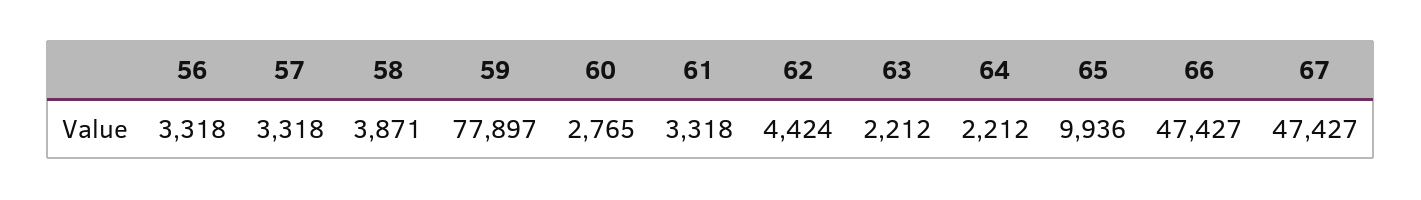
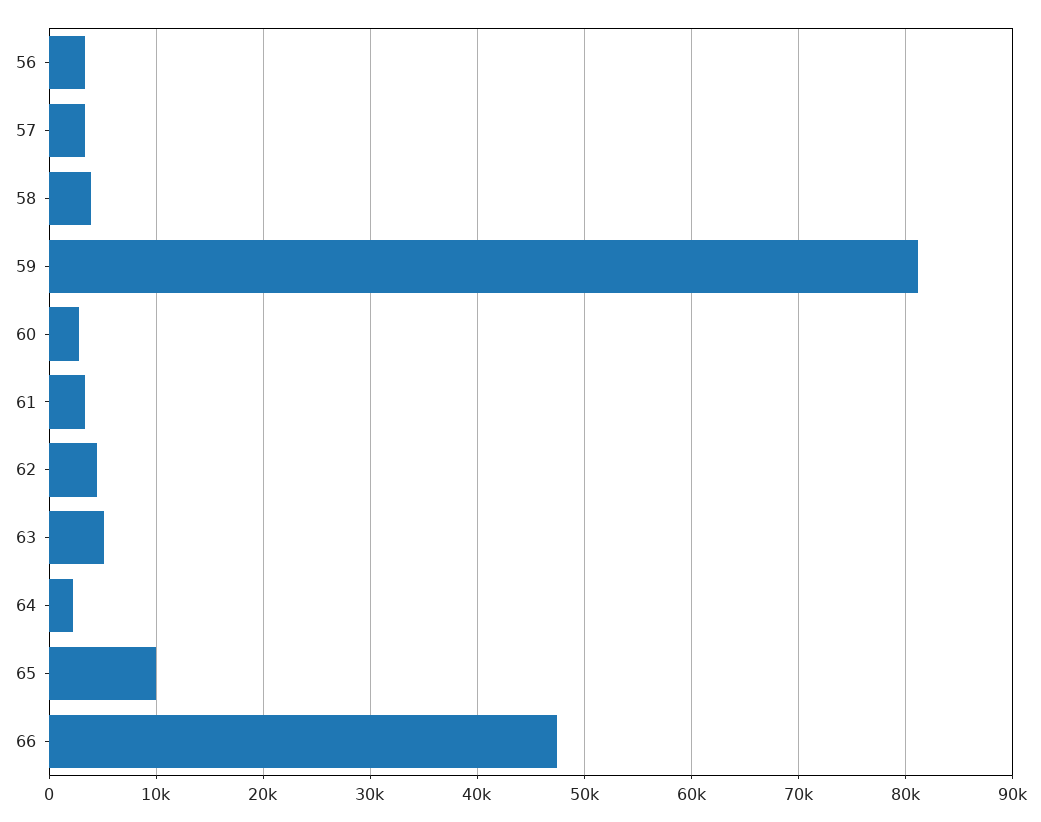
59: 77897 -> 81000
63: 2212 -> 5000
67: 47427 -> none

